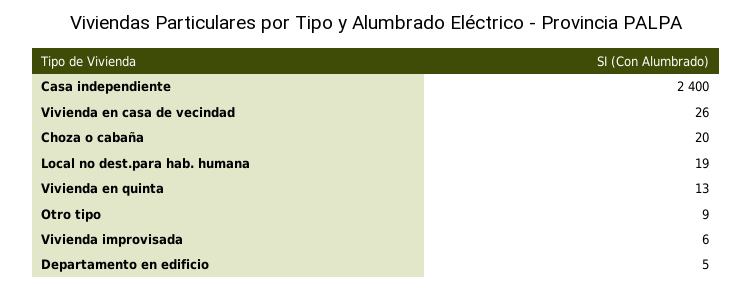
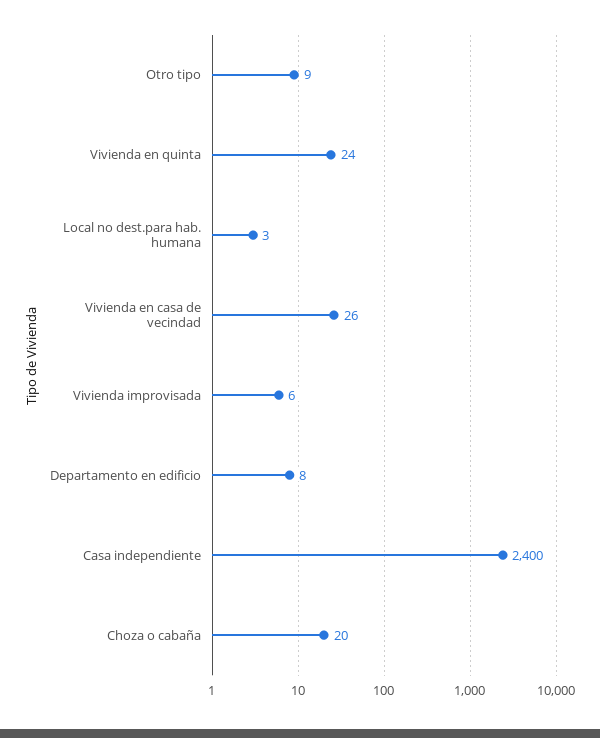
Local no dest.para hab. humana: 19 -> 3
Vivienda en quinta: 13 -> 24
Departamento en edificio: 5 -> 8

